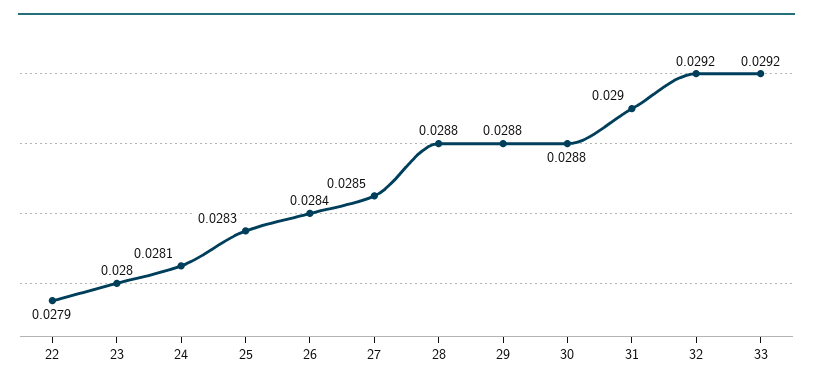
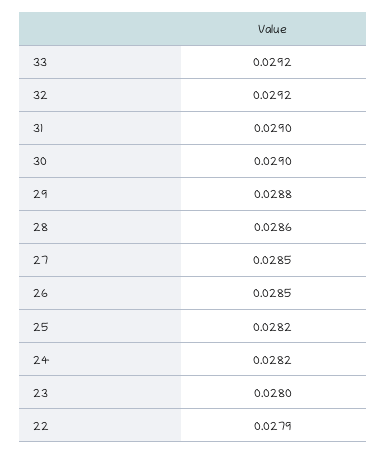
24: 0.0281 -> 0.0282
25: 0.0283 -> 0.0282
26: 0.0284 -> 0.0285
28: 0.0288 -> 0.0286
30: 0.0288 -> 0.029

